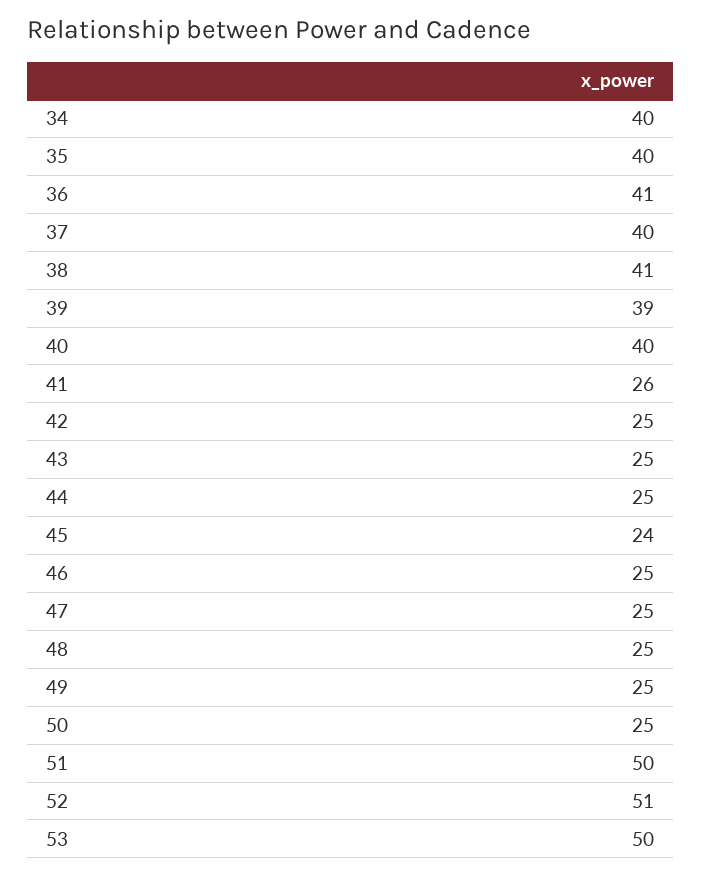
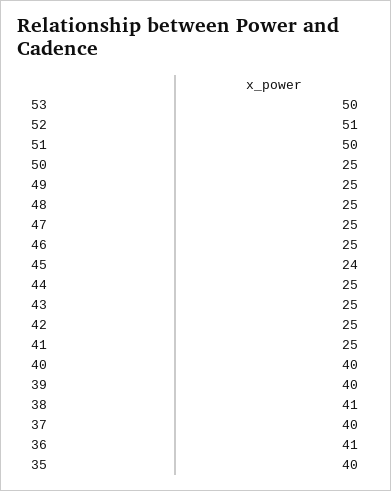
34: 40 -> none
39: 39 -> 40
41: 26 -> 25

